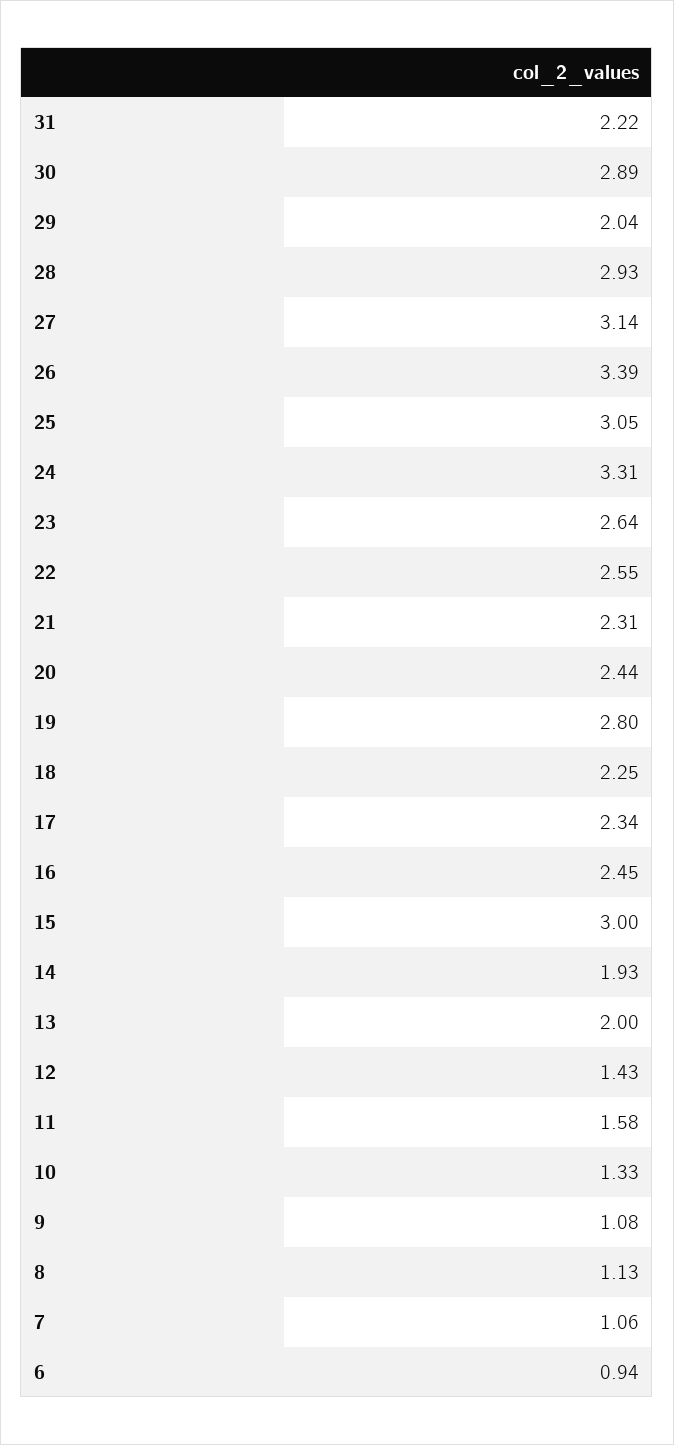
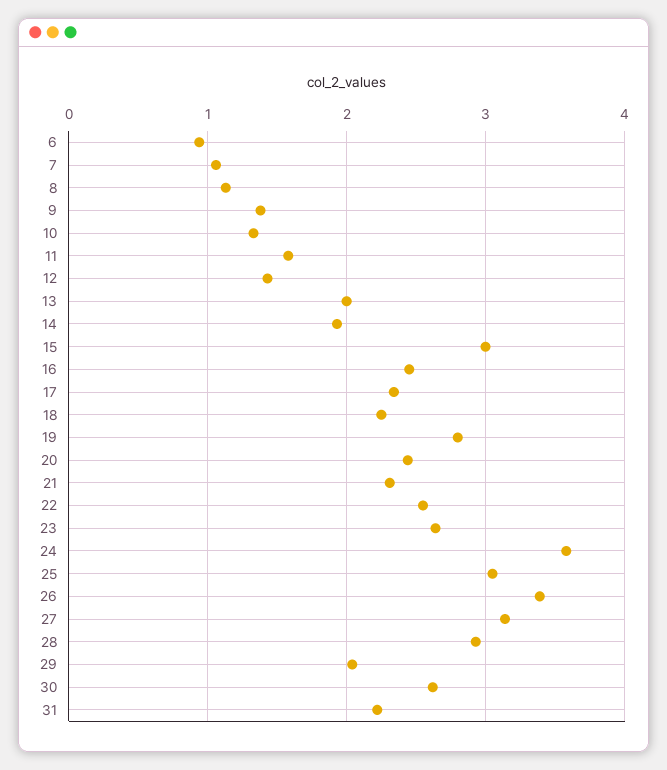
30: 2.89 -> 2.6
24: 3.31 -> 3.6
9: 1.08 -> 1.4

